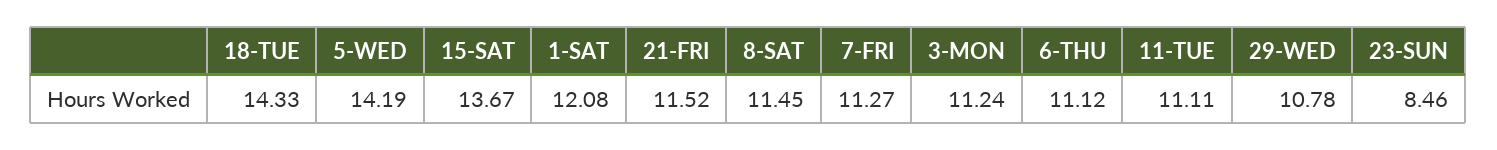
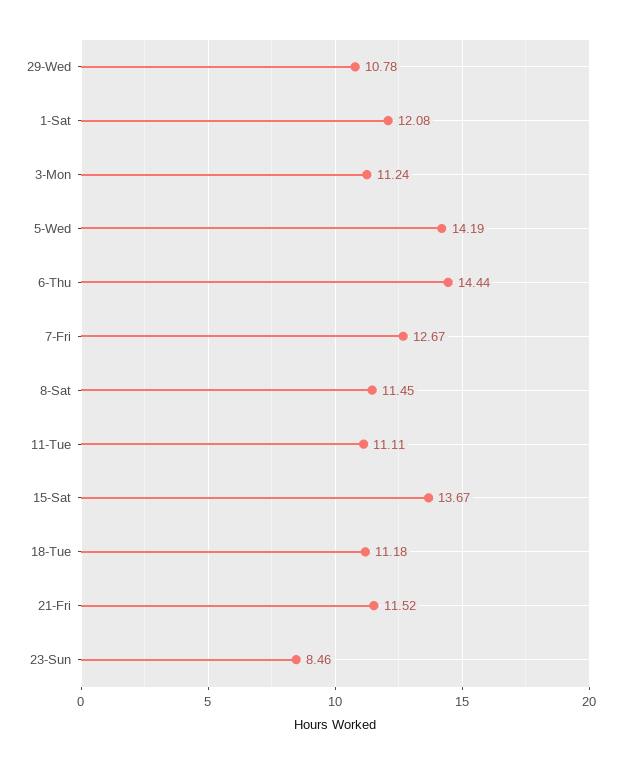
18-TUE: 14.33 -> 11.18
7-FRI: 11.27 -> 12.67
6-THU: 11.12 -> 14.44

